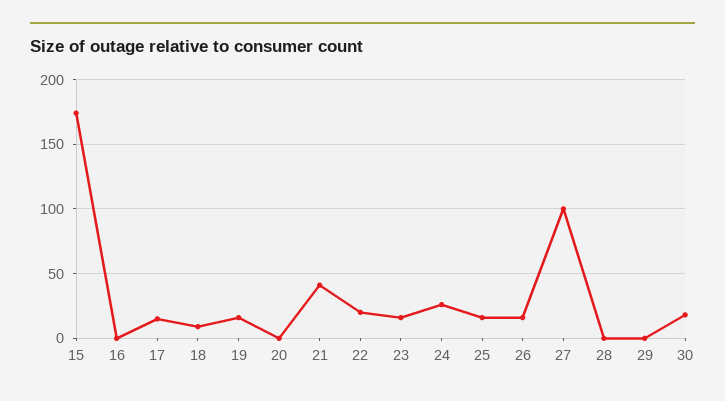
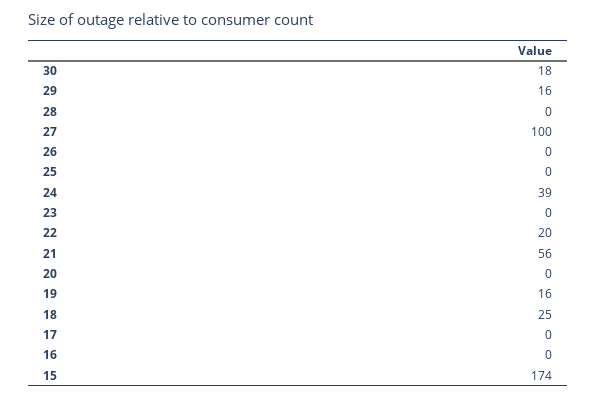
17: 15 -> 0
18: 10 -> 25
21: 40 -> 56
23: 15 -> 0
24: 25 -> 39
25: 15 -> 0
26: 15 -> 0
29: 0 -> 16

